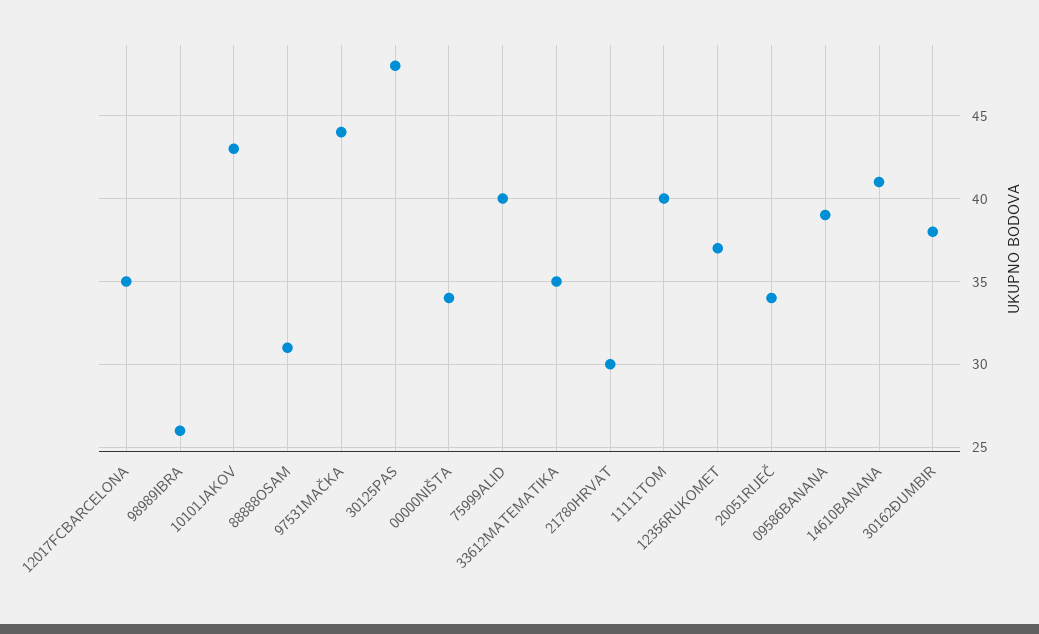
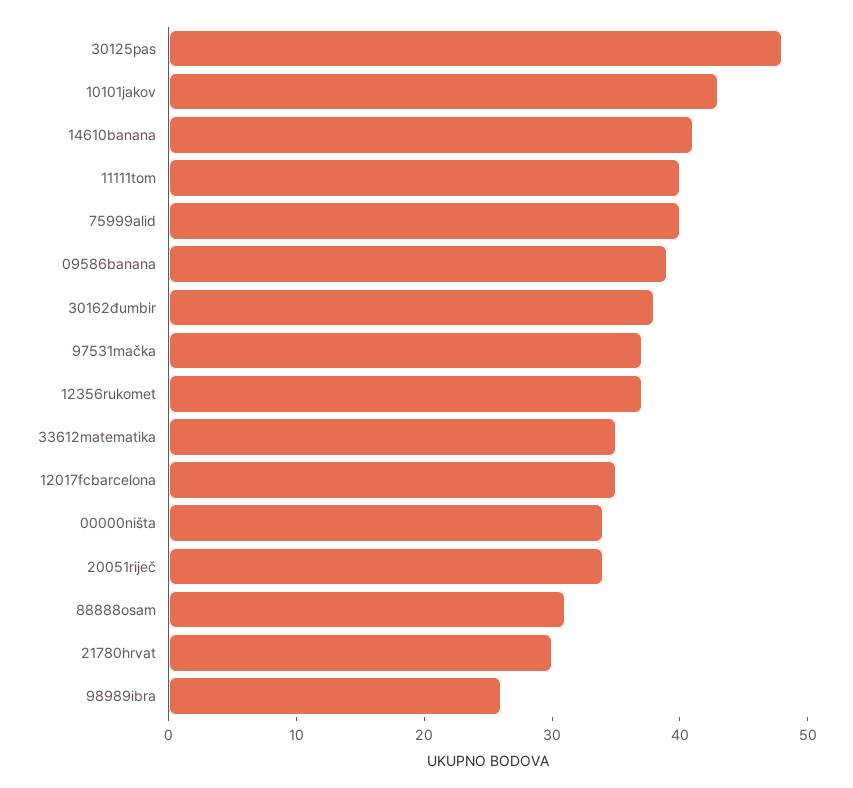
97531MAČKA: 44 -> 37

